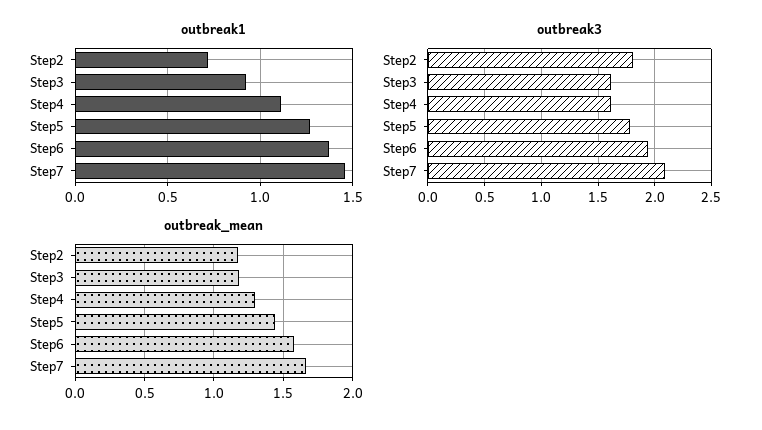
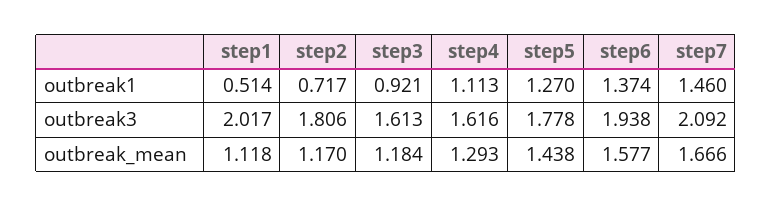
outbreak1, step1: none -> 0.514
outbreak3, step1: none -> 2.017
outbreak_mean, step1: none -> 1.118

